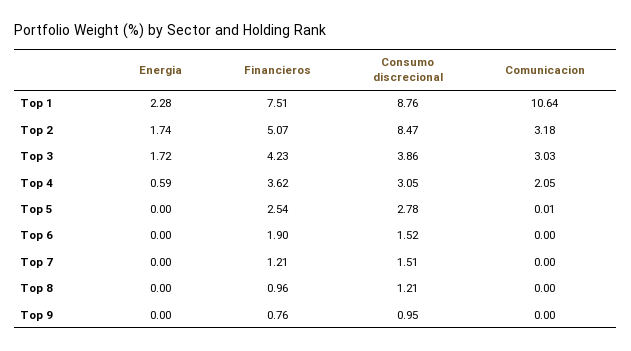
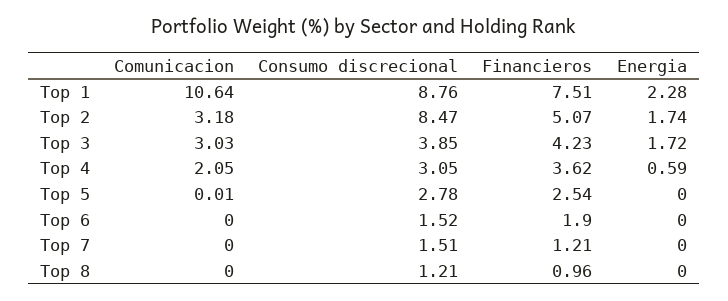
Consumo discrecional, Top 3: 3.86 -> 3.85
Energia, Top 9: 0 -> none
Financieros, Top 9: 0.76 -> none
Consumo discrecional, Top 9: 0.95 -> none
Comunicacion, Top 9: 0 -> none

